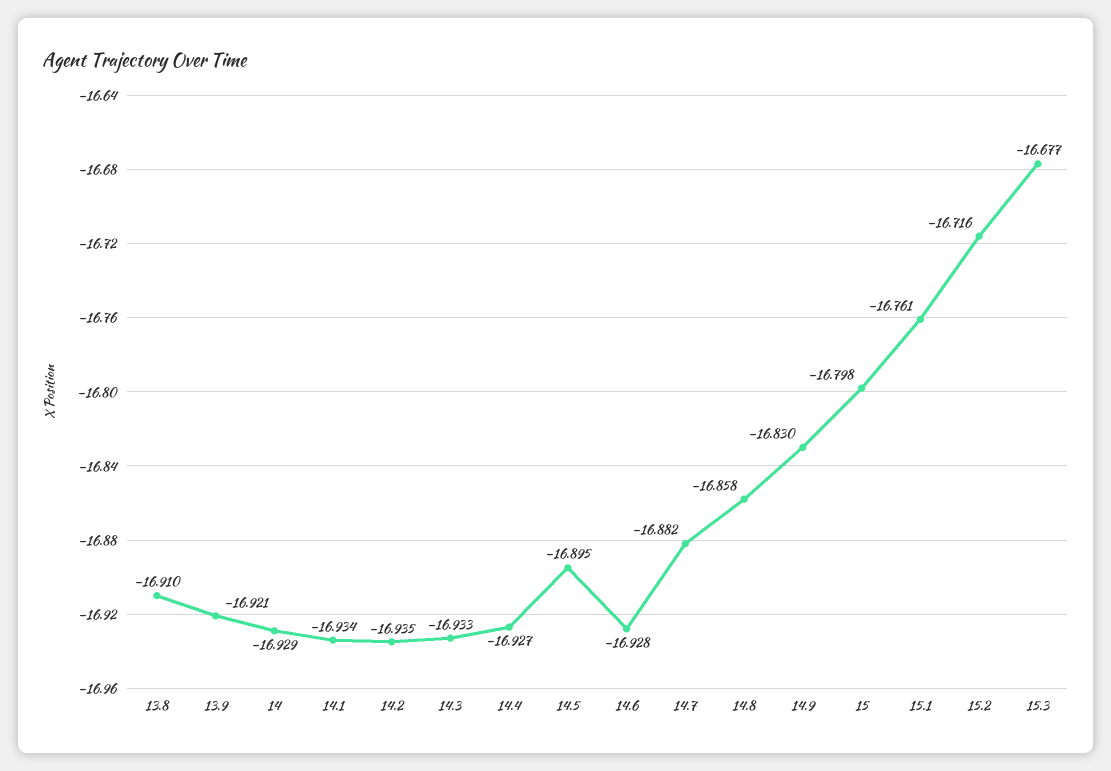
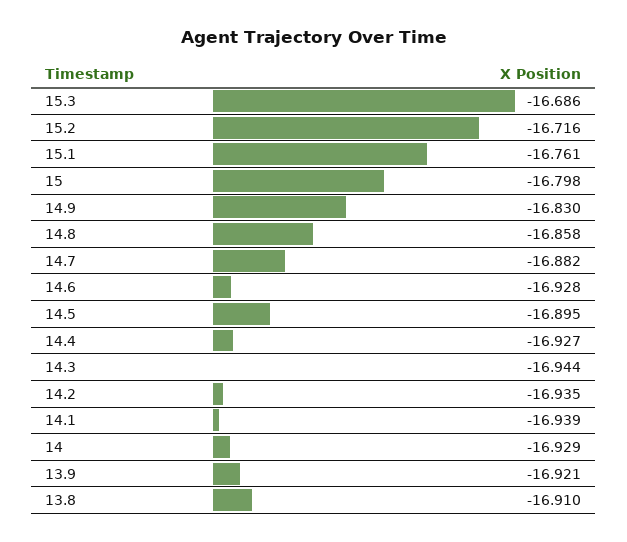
14.1: -16.934 -> -16.939
14.3: -16.933 -> -16.944
15.3: -16.677 -> -16.686

